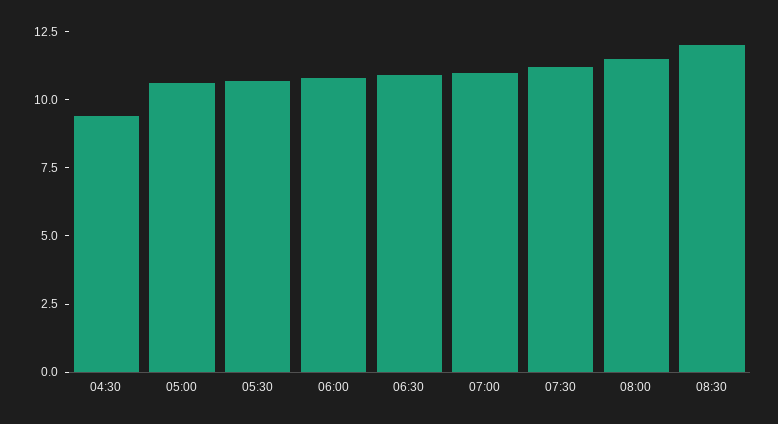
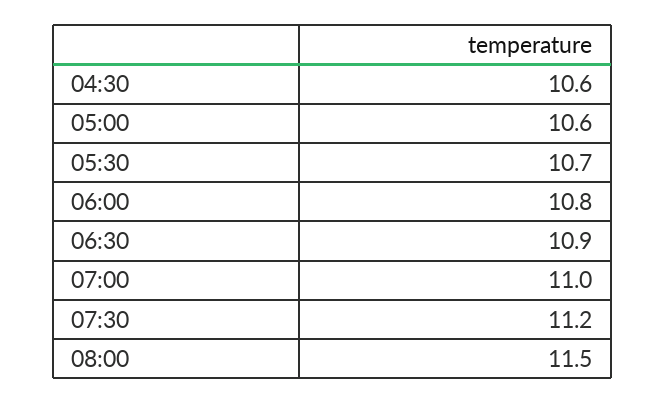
04:30: 9.5 -> 10.6
08:30: 12 -> none

